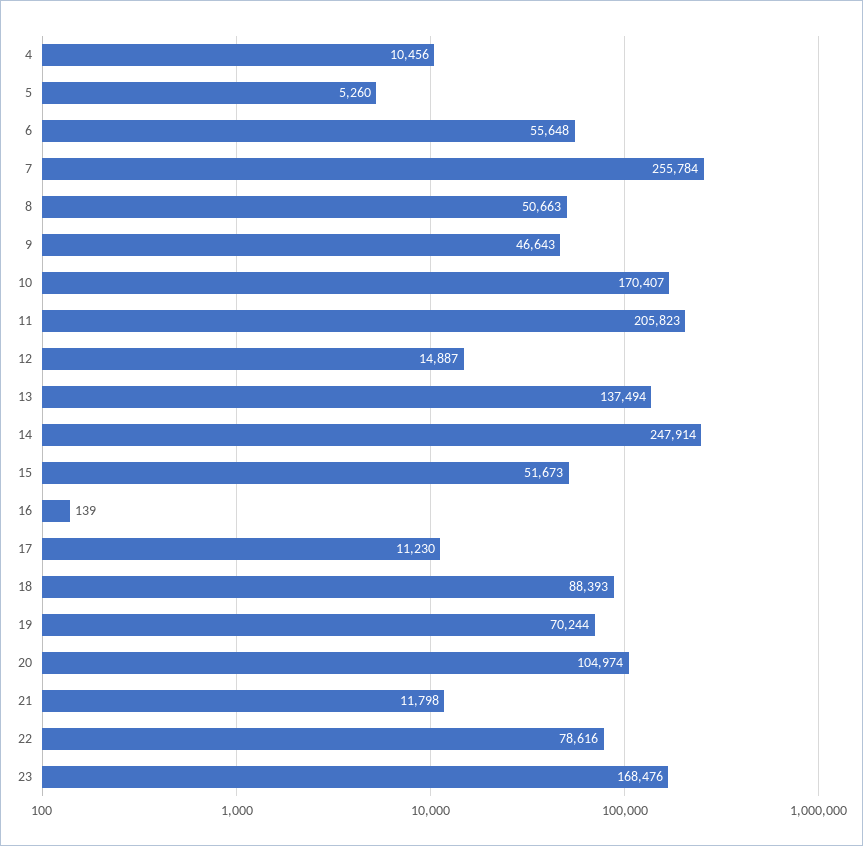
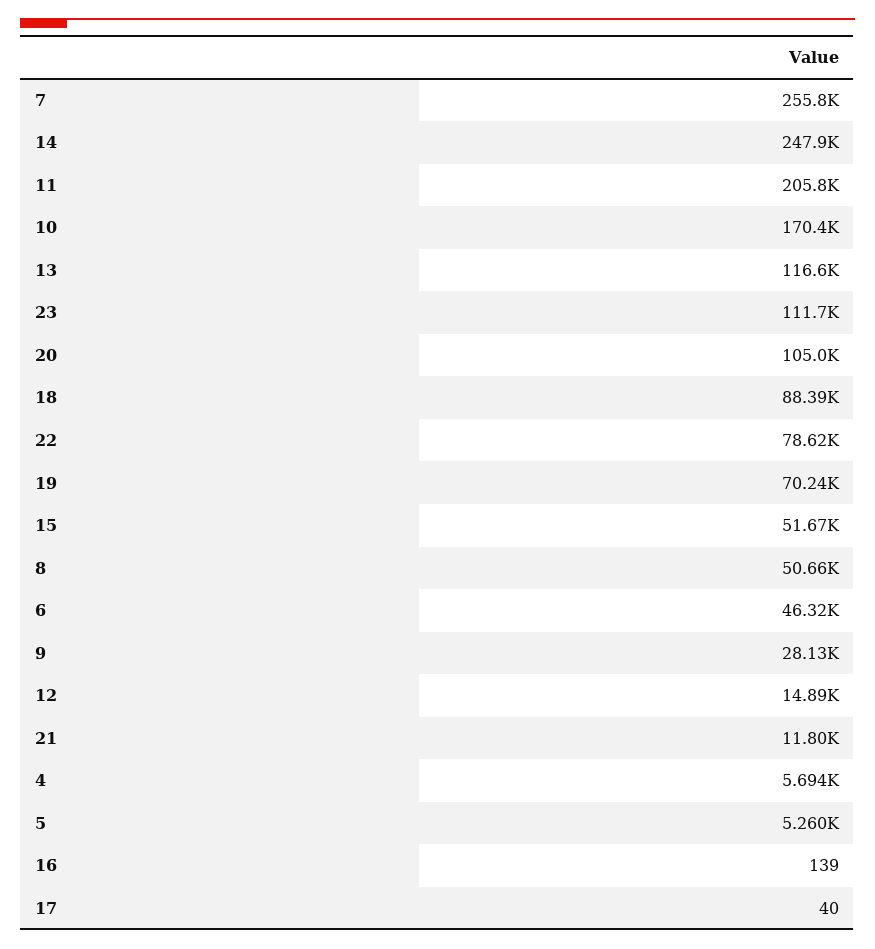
4: 10456 -> 5694
6: 55648 -> 46320
9: 46643 -> 28130
13: 137494 -> 116600
17: 11230 -> 40
23: 168476 -> 111700

